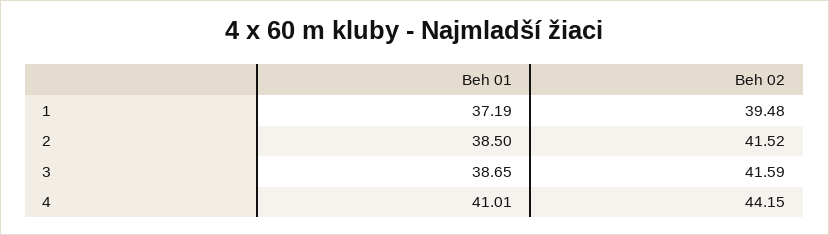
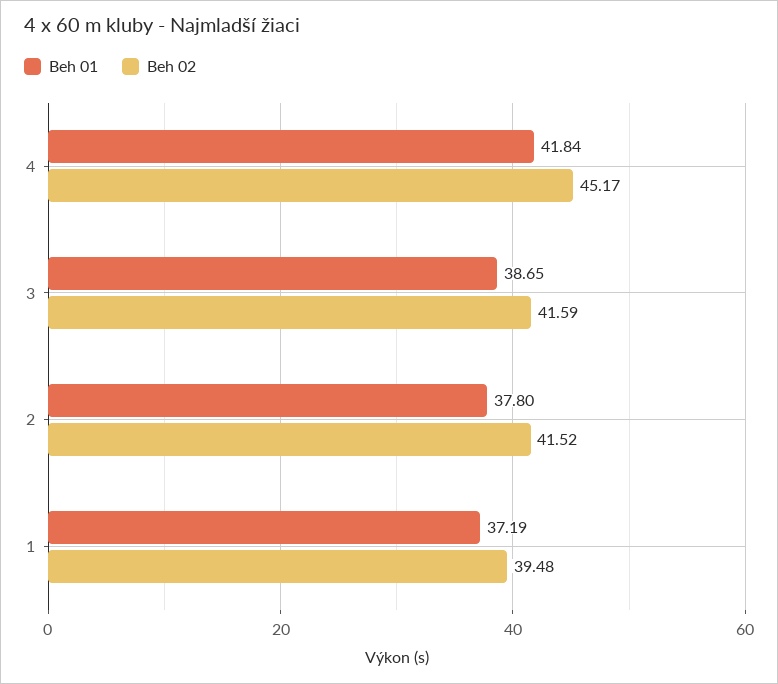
Beh 01, 2: 38.5 -> 37.8
Beh 01, 4: 41.01 -> 41.84
Beh 02, 4: 44.15 -> 45.17

